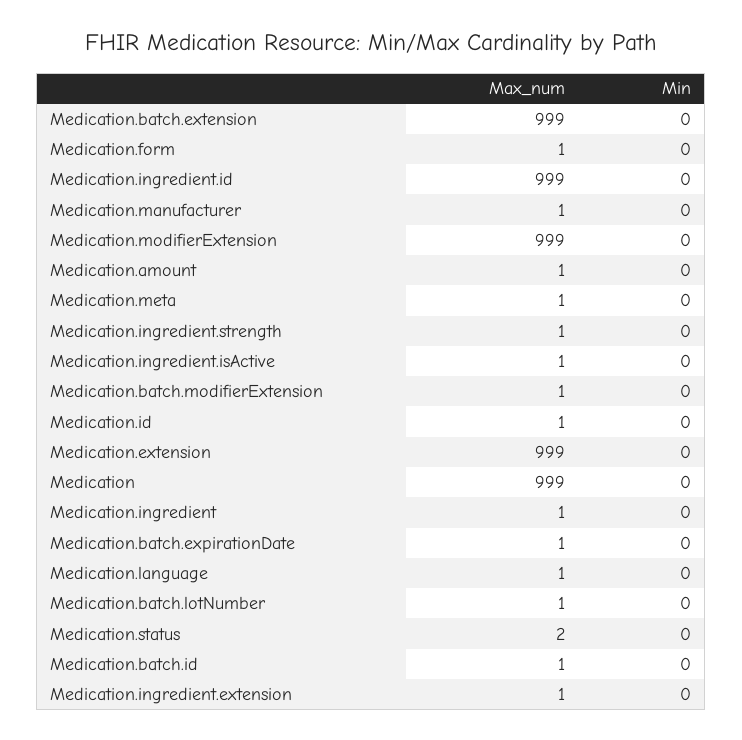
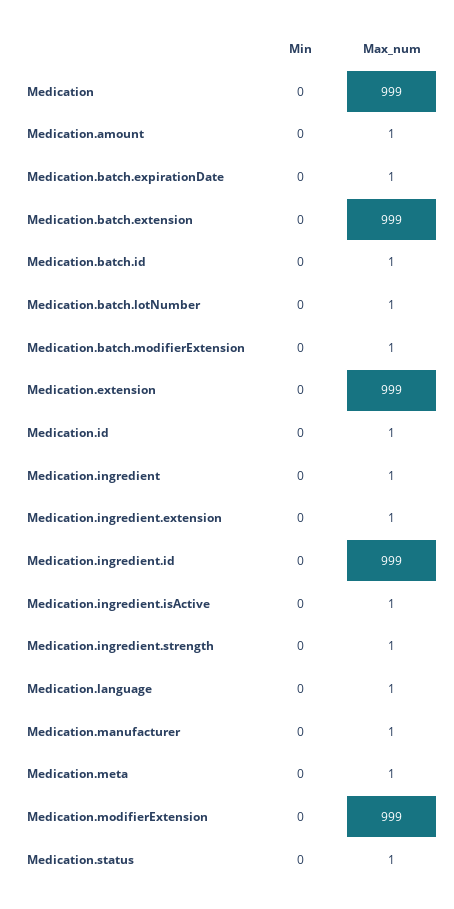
Max_num, Medication.form: 1 -> none
Min, Medication.form: 0 -> none
Max_num, Medication.status: 2 -> 1

